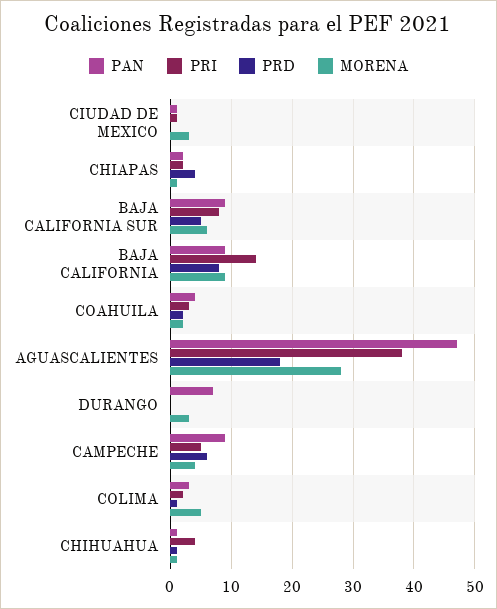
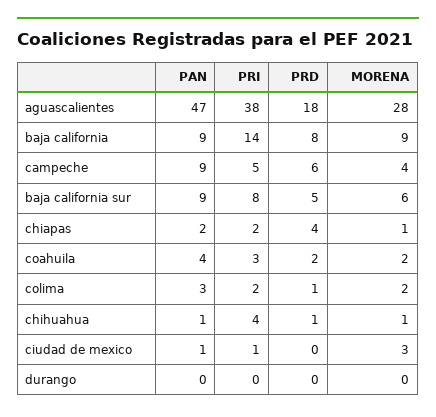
PAN, DURANGO: 7 -> 0
MORENA, DURANGO: 3 -> 0
MORENA, COLIMA: 5 -> 2

